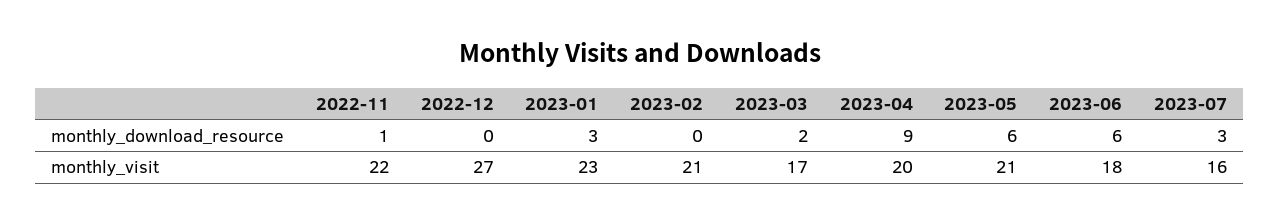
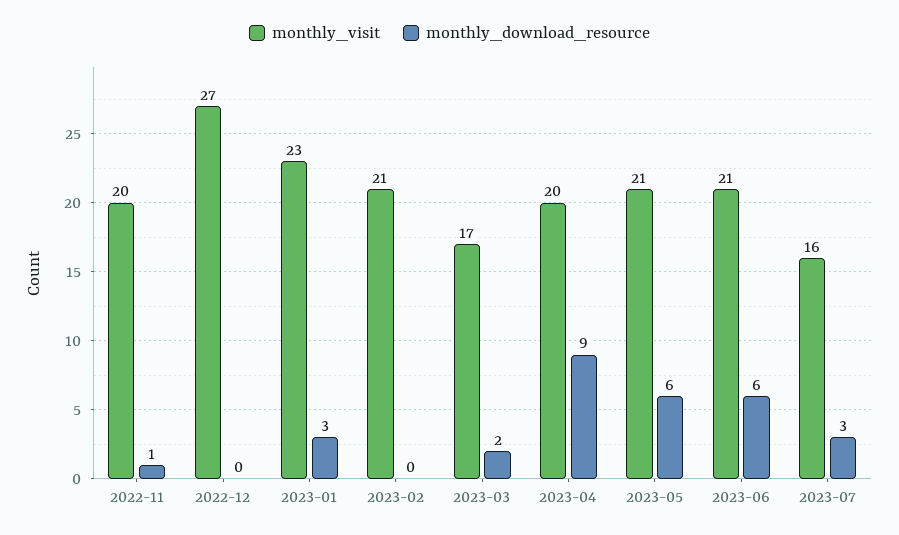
monthly_visit, 2022-11: 22 -> 20
monthly_visit, 2023-06: 18 -> 21

